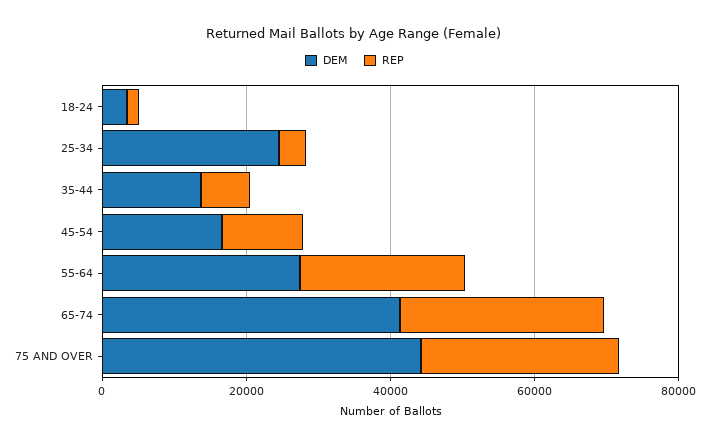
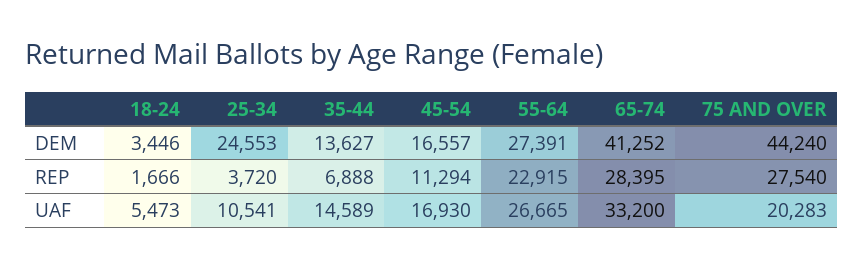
UAF, 18-24: none -> 5473
UAF, 25-34: none -> 10541
UAF, 35-44: none -> 14589
UAF, 45-54: none -> 16930
UAF, 55-64: none -> 26665
UAF, 65-74: none -> 33200
UAF, 75 AND OVER: none -> 20283

